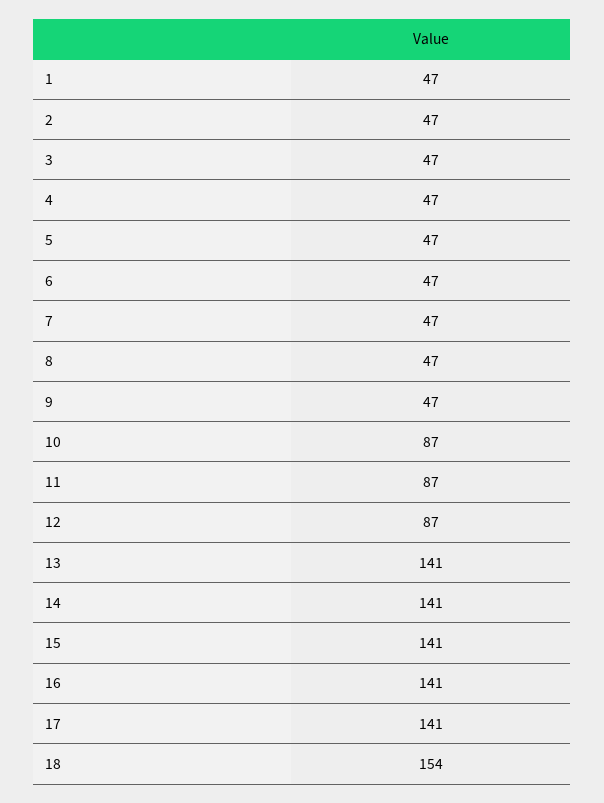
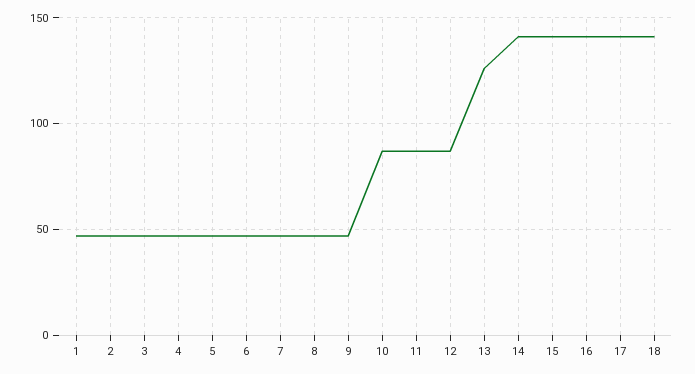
13: 141 -> 125
18: 154 -> 140

